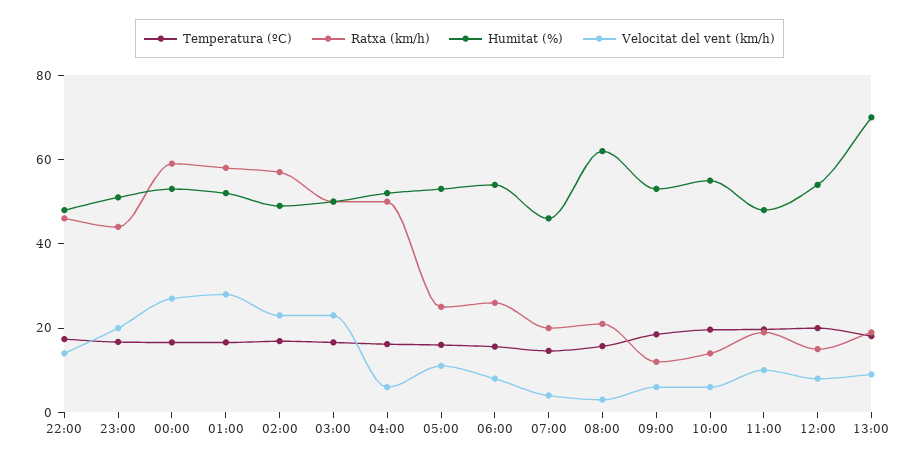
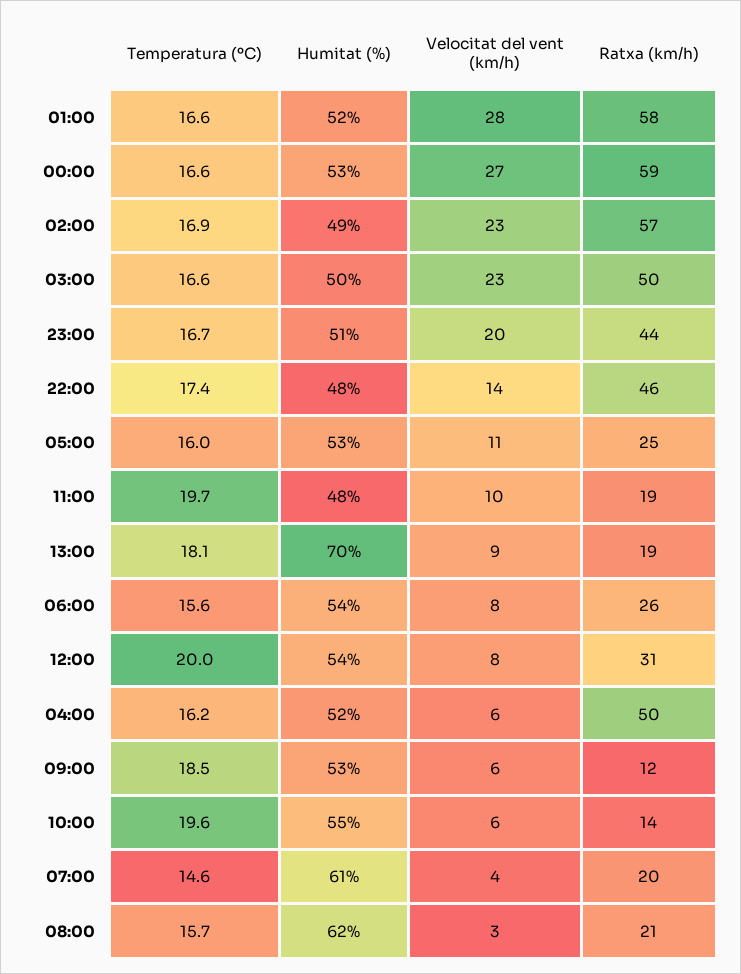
Humitat (%), 07:00: 45 -> 61
Ratxa (km/h), 12:00: 15 -> 31

